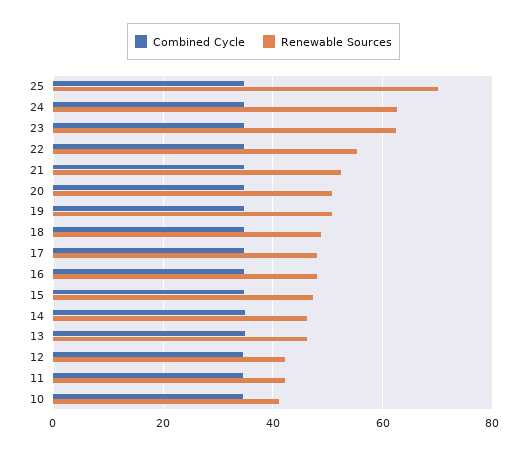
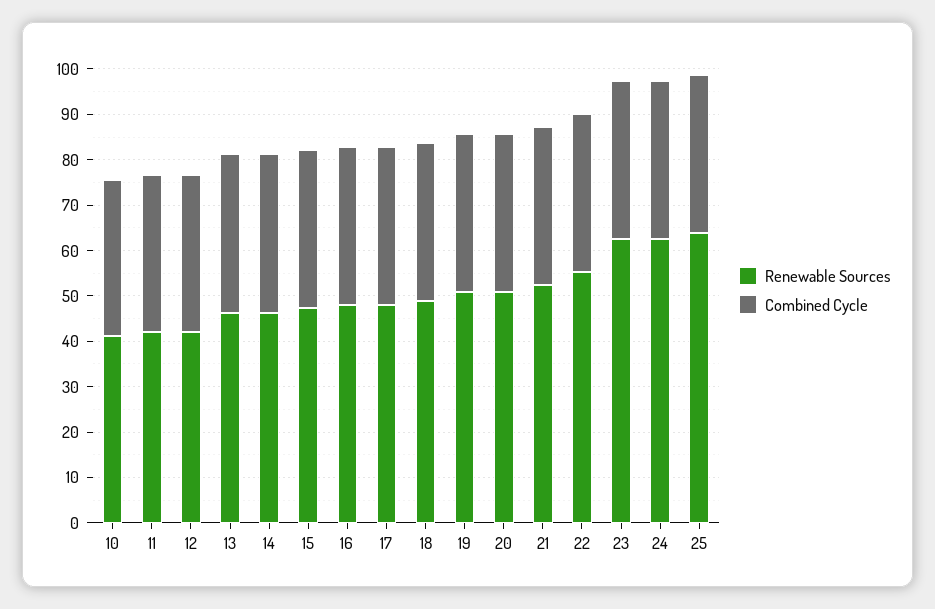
Renewable Sources, 25: 70 -> 64

